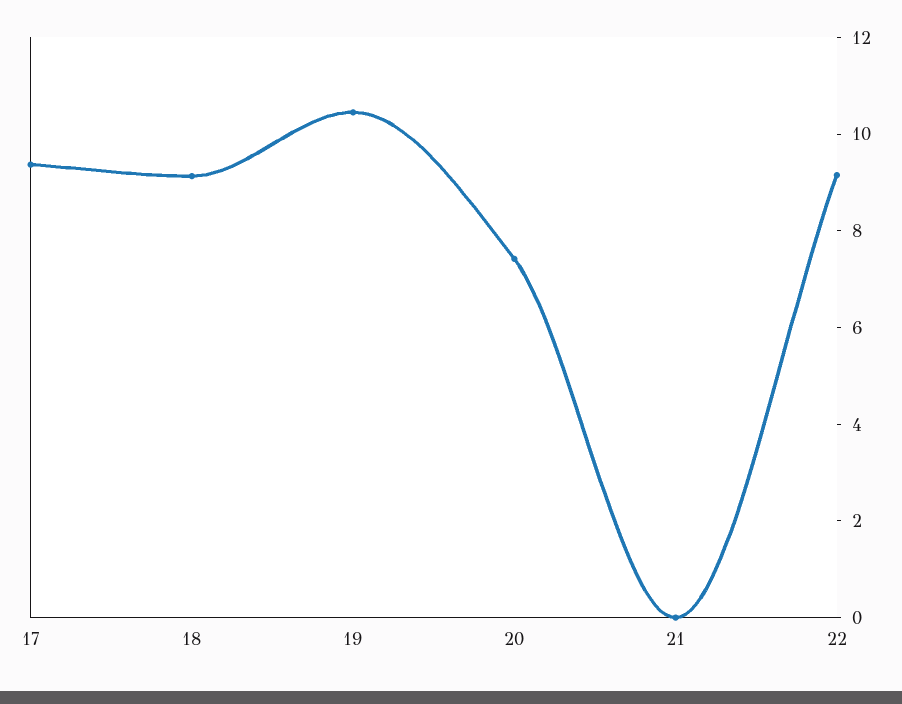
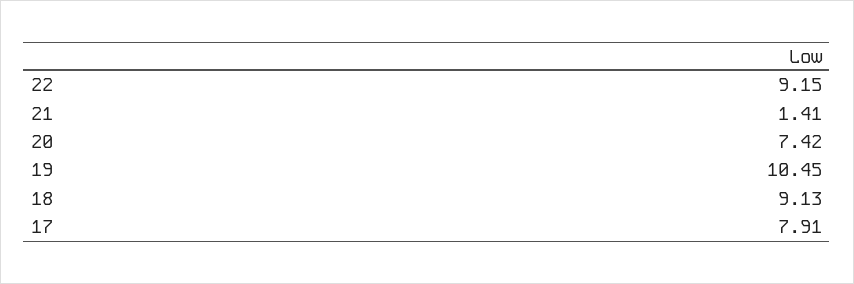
17: 9.5 -> 7.91
21: 0 -> 1.41

